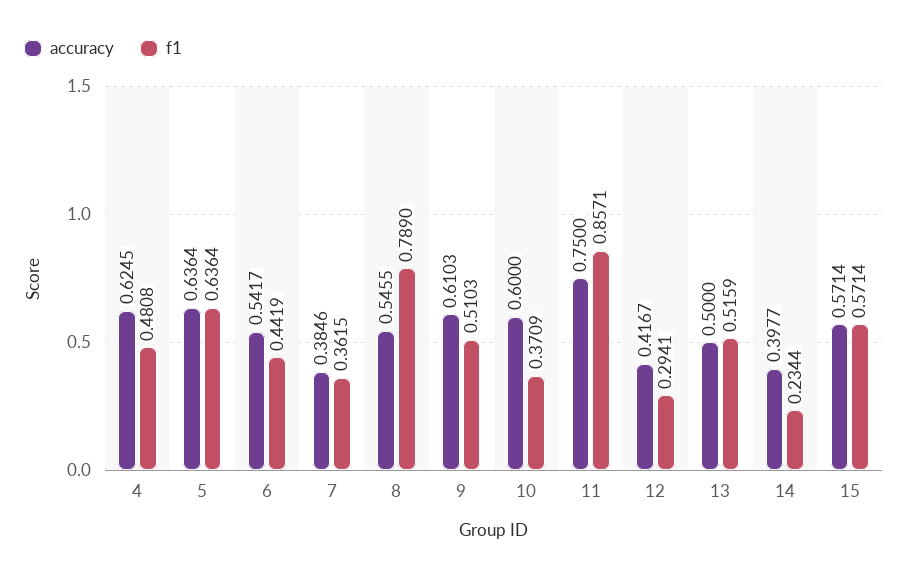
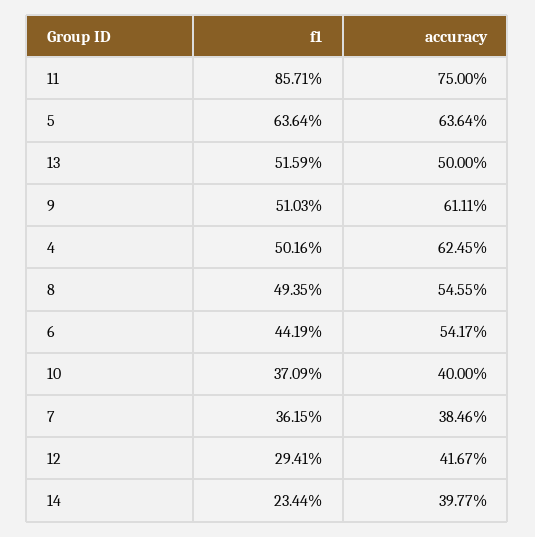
f1, 4: 0.4808 -> 0.5016
f1, 8: 0.789 -> 0.4935
accuracy, 9: 0.6103 -> 0.6111
accuracy, 10: 0.6 -> 0.4
accuracy, 15: 0.5714 -> none
f1, 15: 0.5714 -> none

